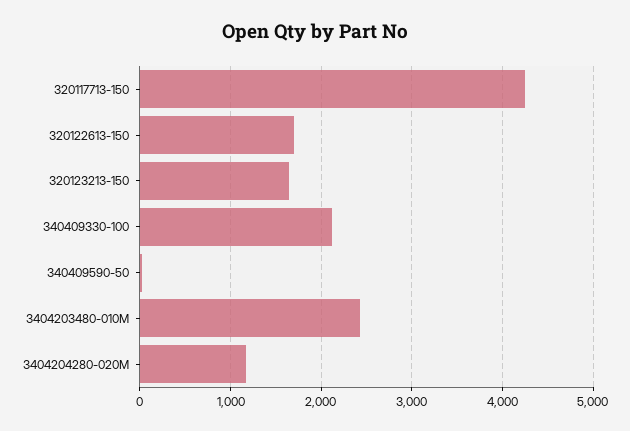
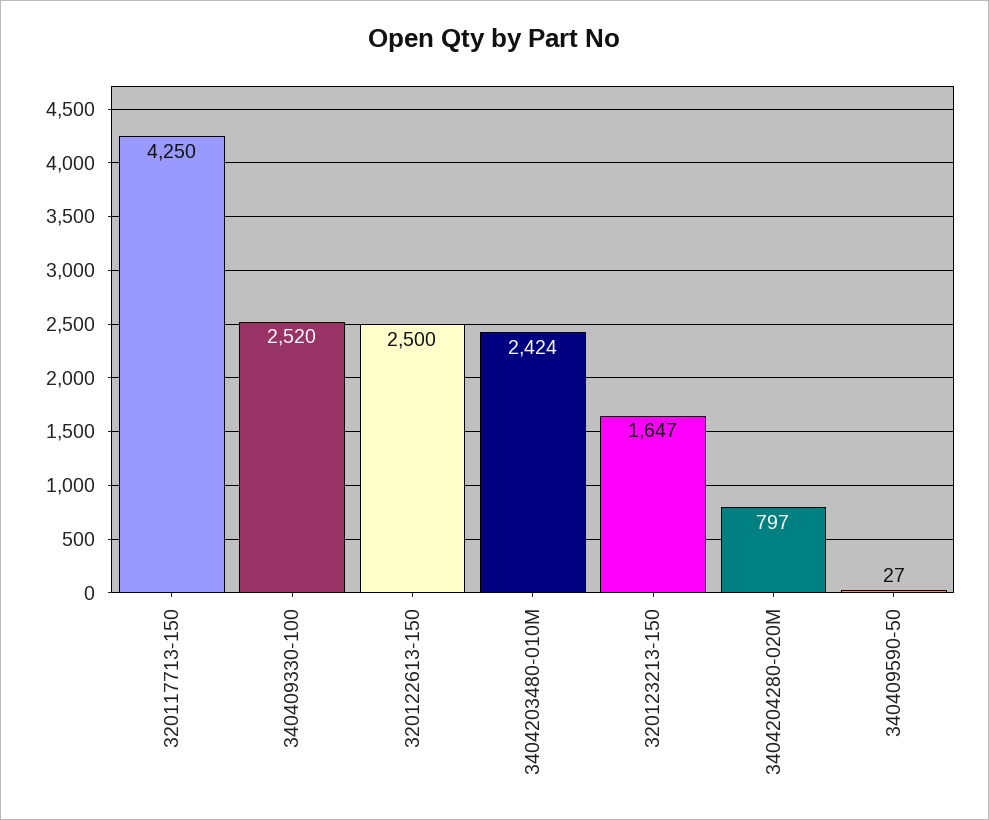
320122613-150: 1700 -> 2500
340409330-100: 2100 -> 2520
3404204280-020M: 1200 -> 797

